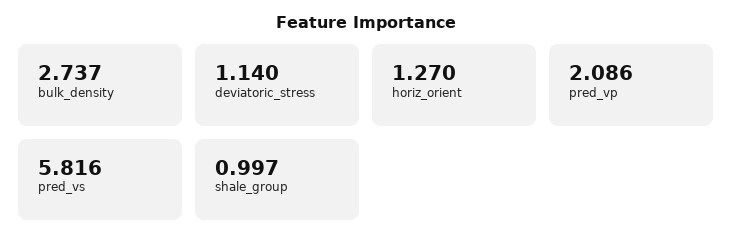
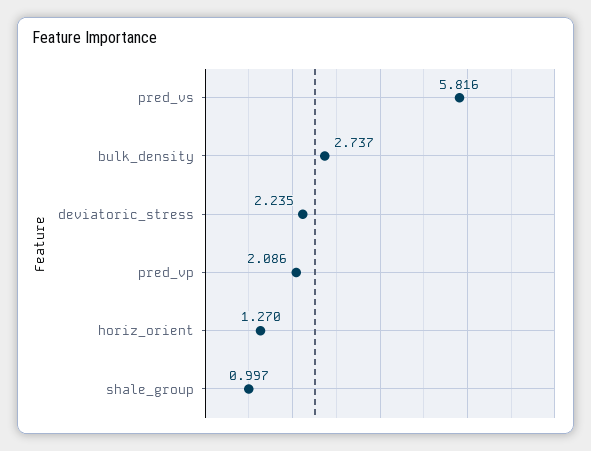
deviatoric_stress: 1.14 -> 2.235

